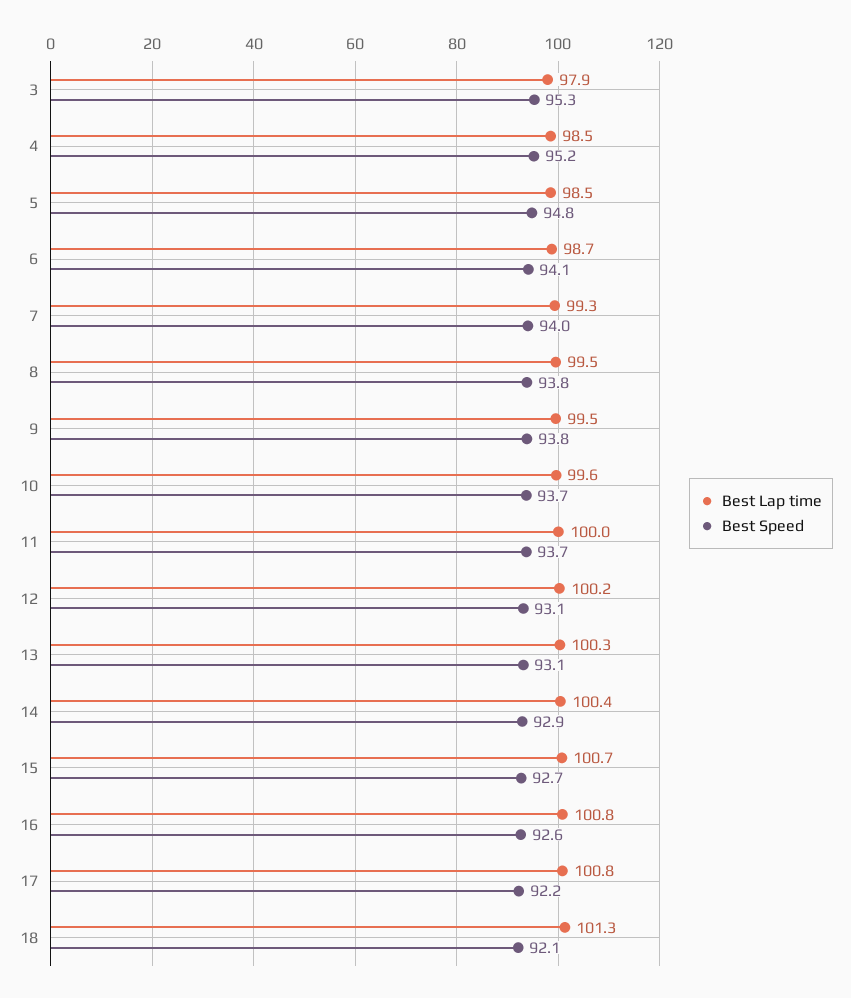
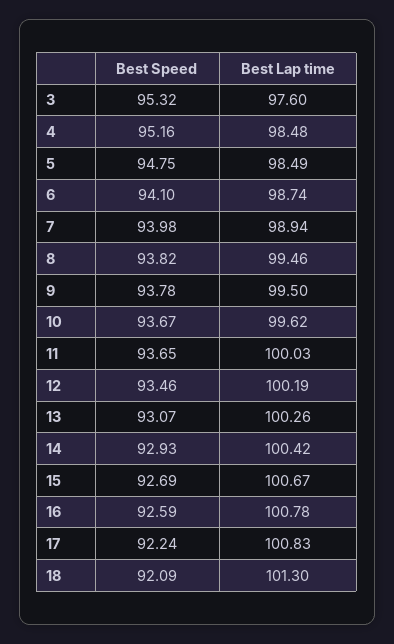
Best Lap time, 3: 97.9 -> 97.6
Best Lap time, 7: 99.3 -> 98.94
Best Speed, 12: 93.1 -> 93.46

